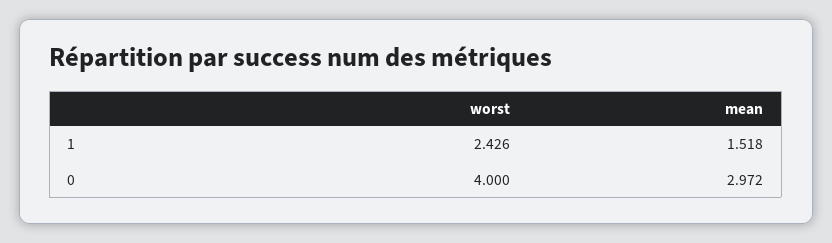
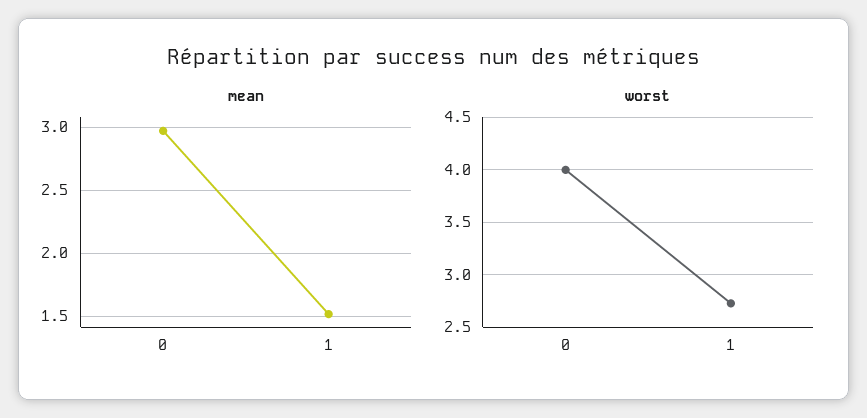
worst, 1: 2.426 -> 2.7

